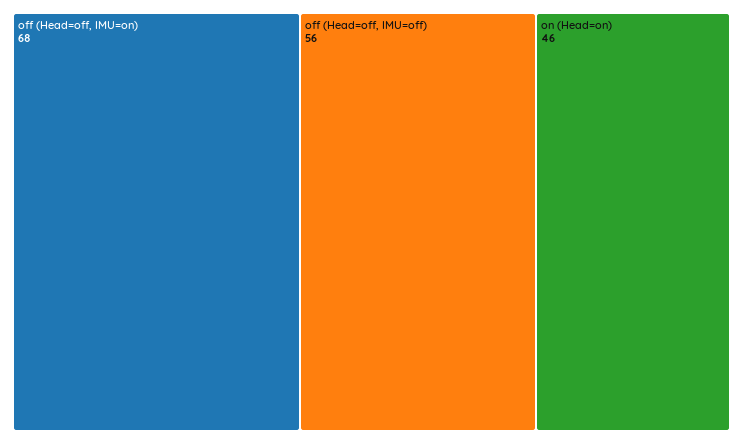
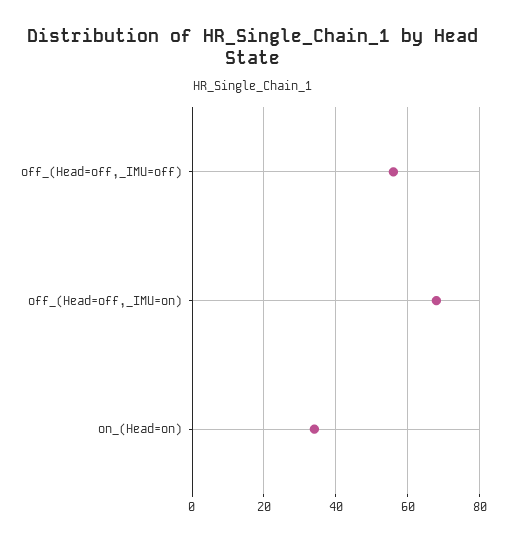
on (Head=on): 46 -> 35

